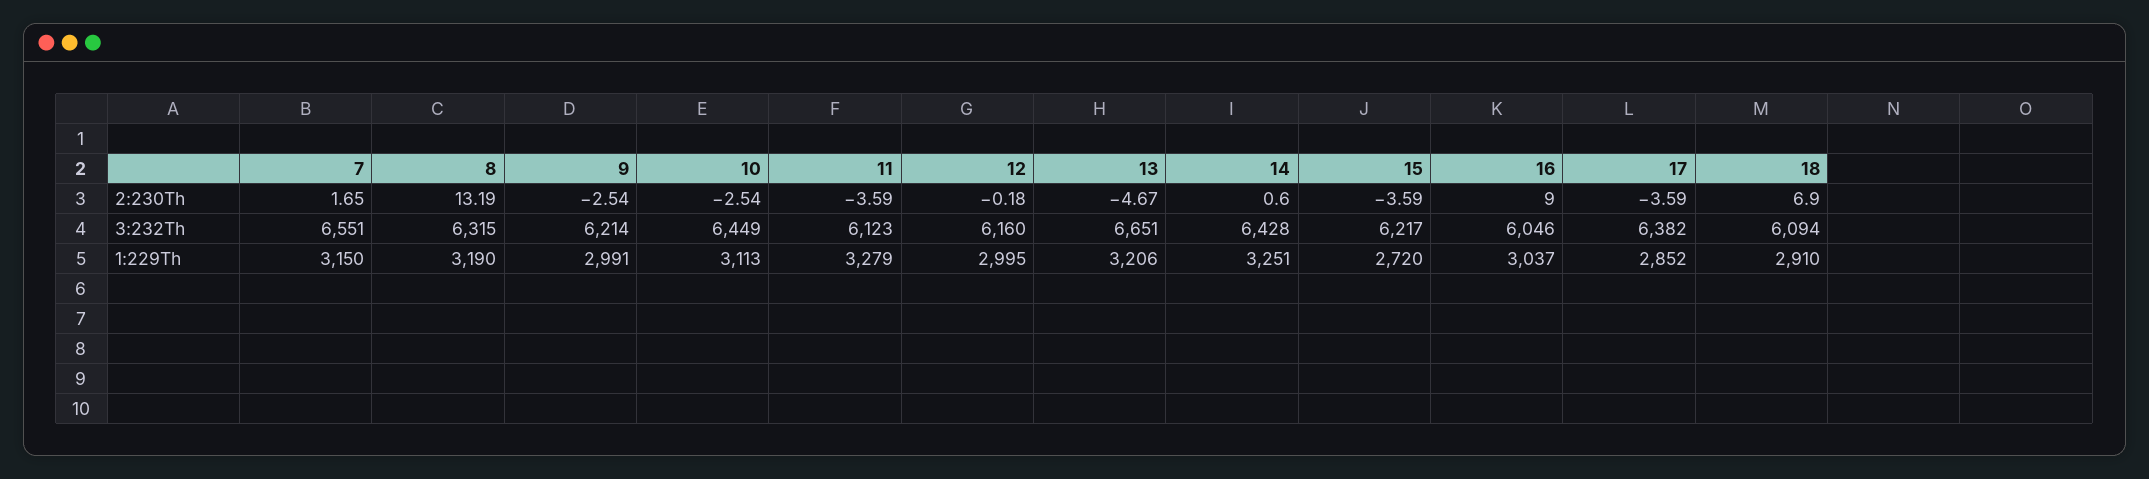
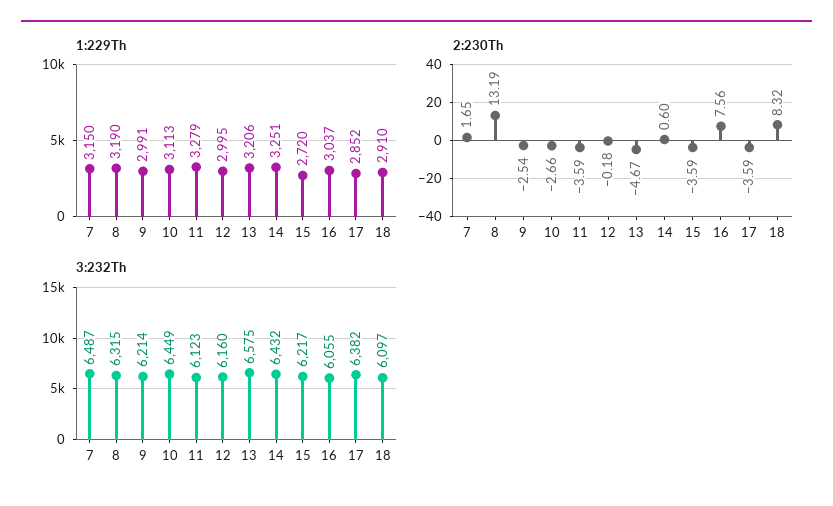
2:230Th, 10: -2.54 -> -2.66
2:230Th, 16: 9 -> 7.56
2:230Th, 18: 6.9 -> 8.32
3:232Th, 7: 6551 -> 6487
3:232Th, 13: 6651 -> 6575
3:232Th, 14: 6428 -> 6432
3:232Th, 16: 6046 -> 6055
3:232Th, 18: 6094 -> 6097

